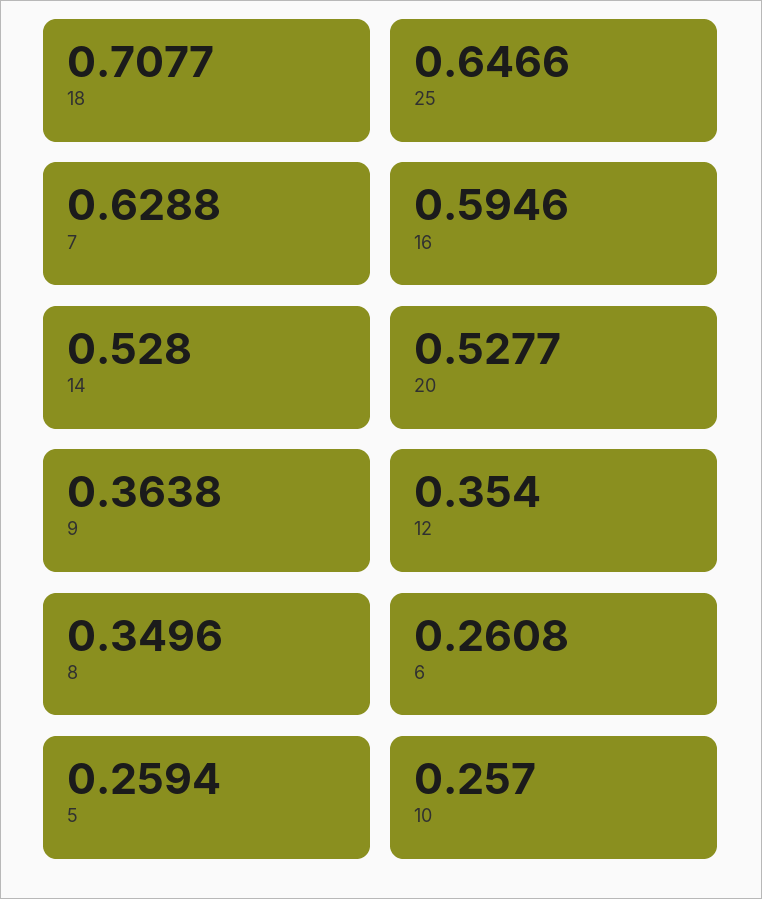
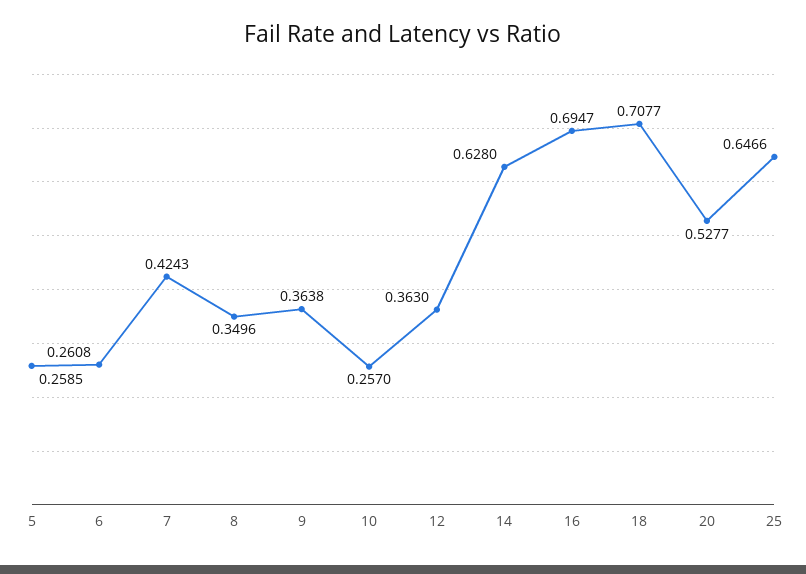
7: 0.6288 -> 0.4243
16: 0.5946 -> 0.6947
14: 0.528 -> 0.628
12: 0.354 -> 0.363
5: 0.2594 -> 0.2585

